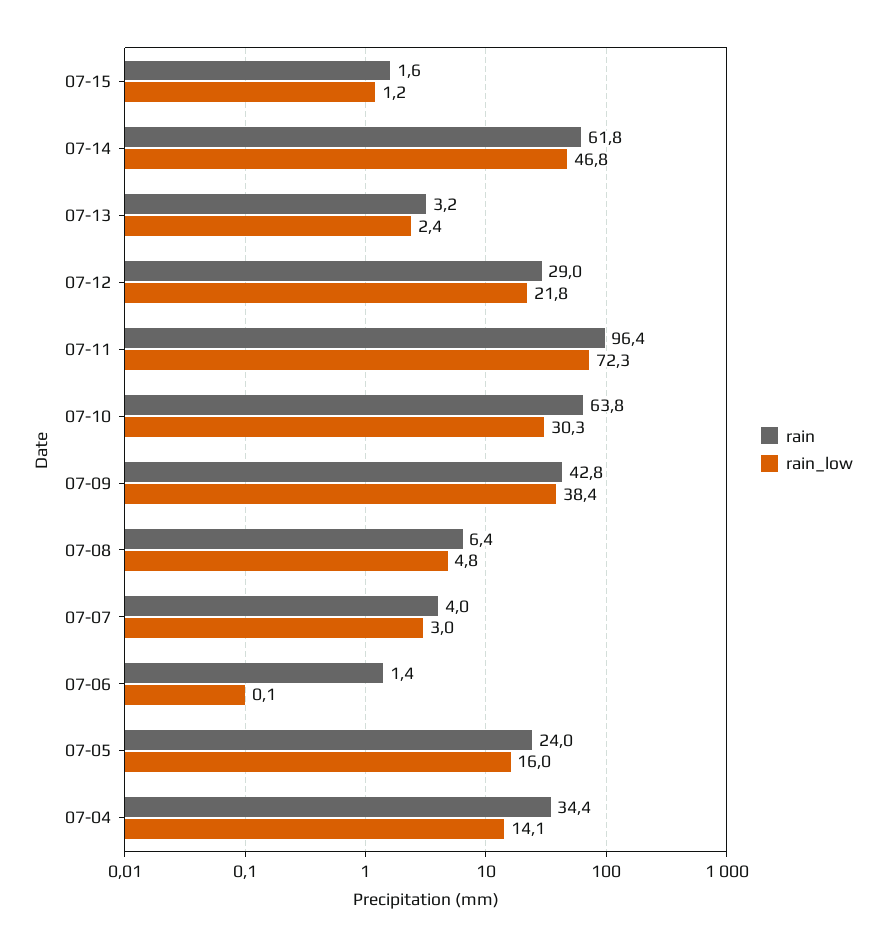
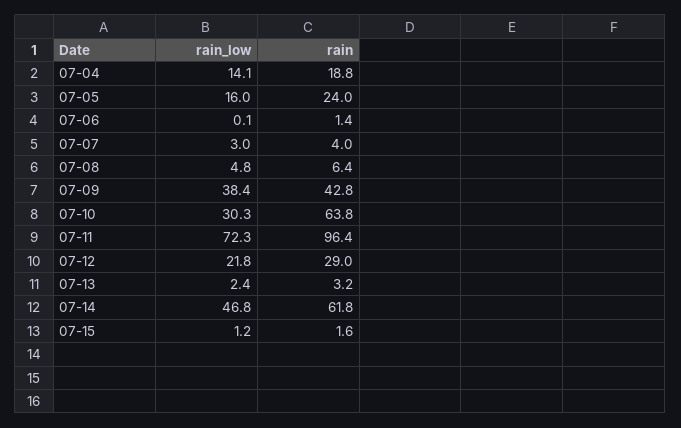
rain, 07-04: 34.4 -> 18.8

